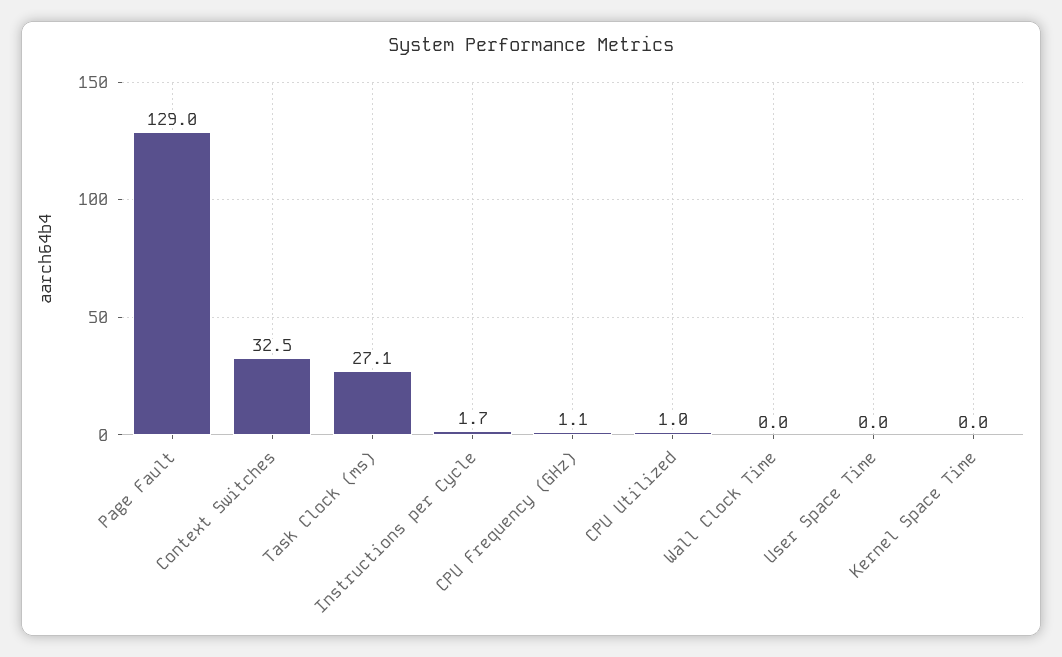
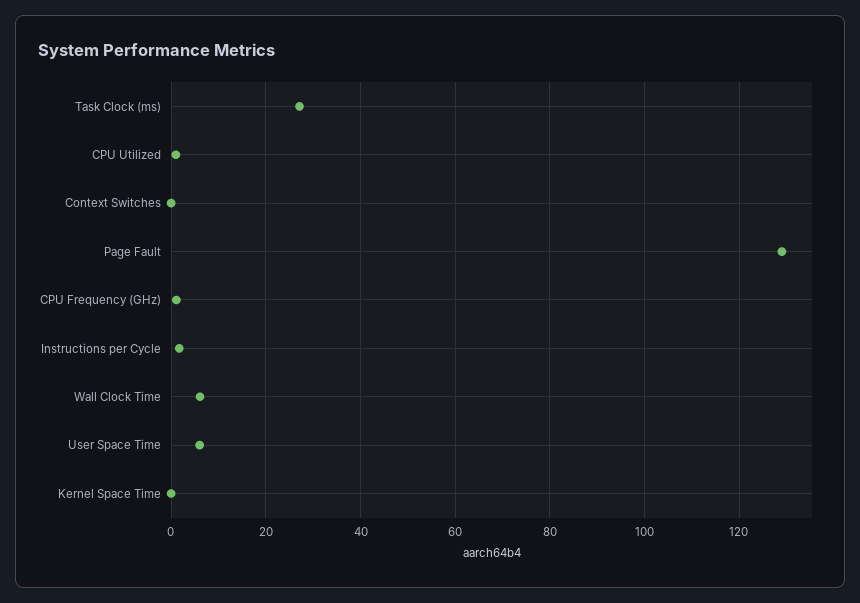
Context Switches: 32.5 -> 0
Wall Clock Time: 0 -> 6
User Space Time: 0 -> 6

